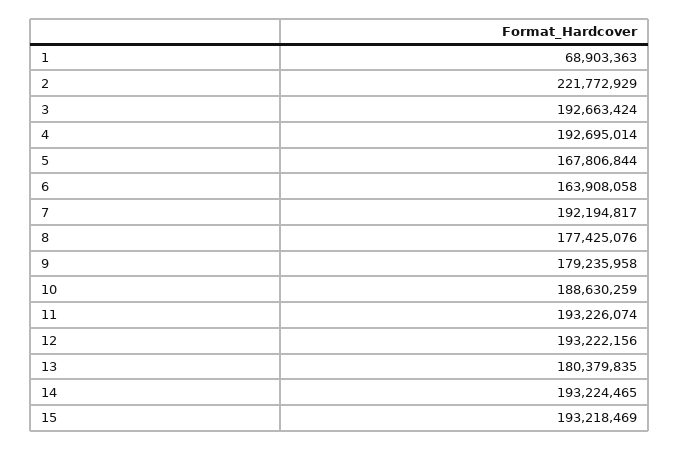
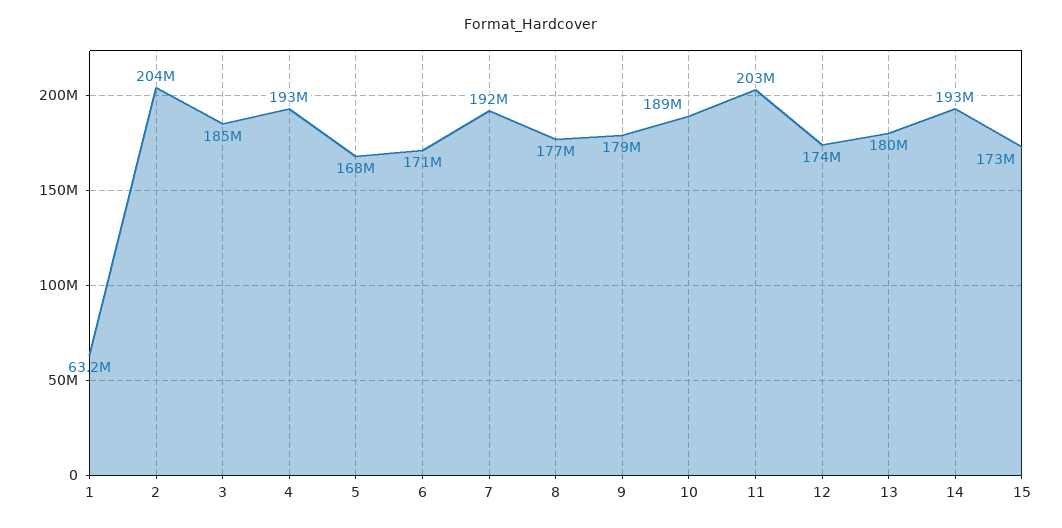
1: 68903363 -> 63200000
2: 221772929 -> 204000000
3: 192663424 -> 185000000
6: 163908058 -> 171000000
11: 193226074 -> 203000000
12: 193222156 -> 174000000
15: 193218469 -> 173000000

